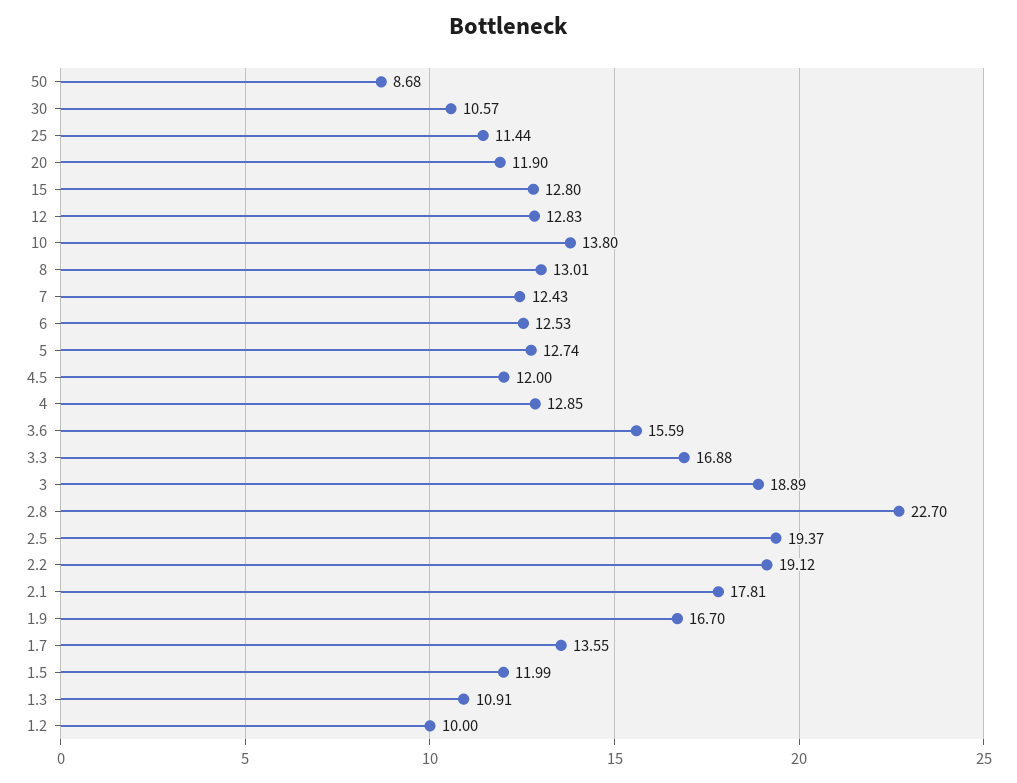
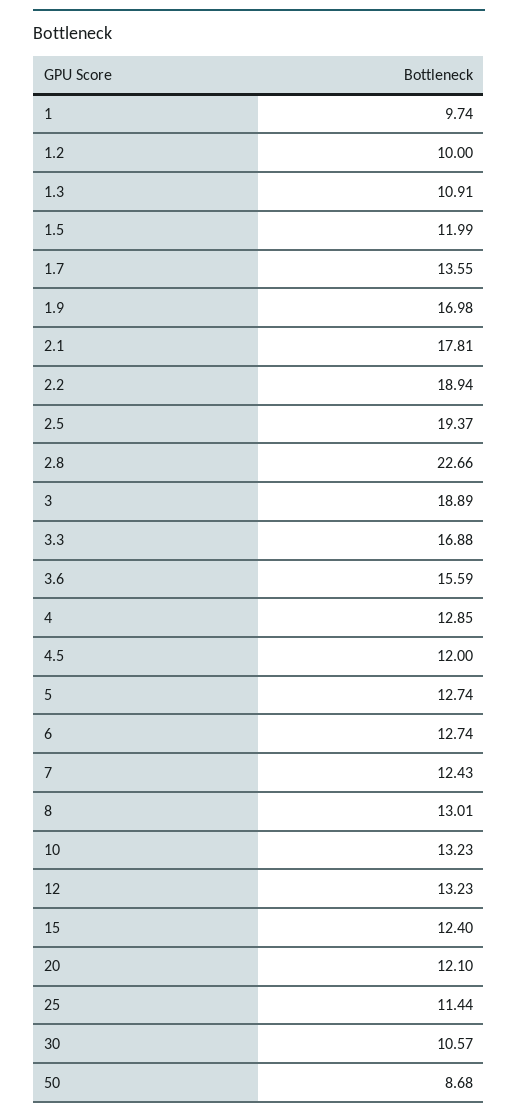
20: 11.9 -> 12.1
15: 12.8 -> 12.4
12: 12.83 -> 13.23
10: 13.8 -> 13.23
6: 12.53 -> 12.74
2.8: 22.7 -> 22.66
2.2: 19.12 -> 18.94
1.9: 16.7 -> 16.98
1: none -> 9.74

